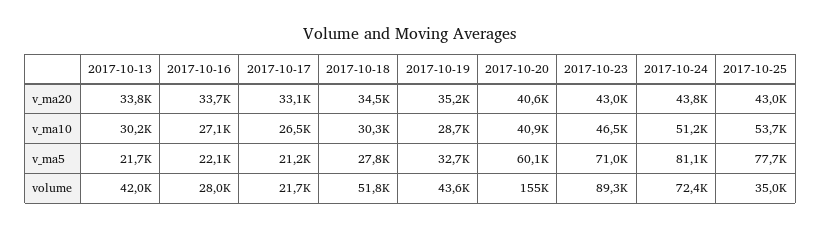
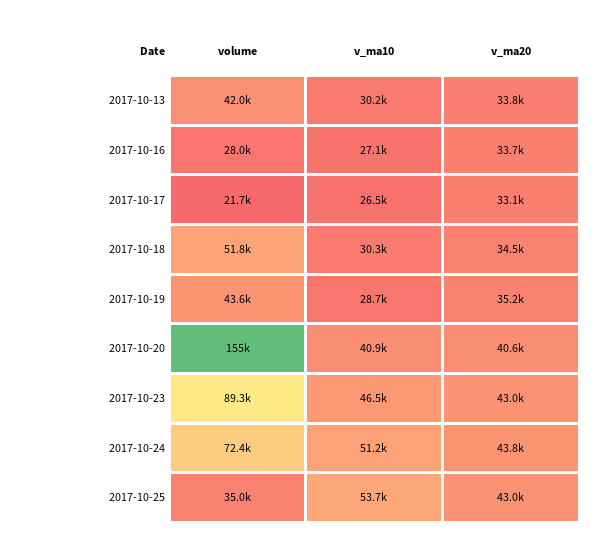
2017-10-13, v_ma5: 21700 -> none
2017-10-16, v_ma5: 22100 -> none
2017-10-17, v_ma5: 21200 -> none
2017-10-18, v_ma5: 27800 -> none
2017-10-19, v_ma5: 32700 -> none
2017-10-20, v_ma5: 60100 -> none
2017-10-23, v_ma5: 71000 -> none
2017-10-24, v_ma5: 81100 -> none
2017-10-25, v_ma5: 77700 -> none

